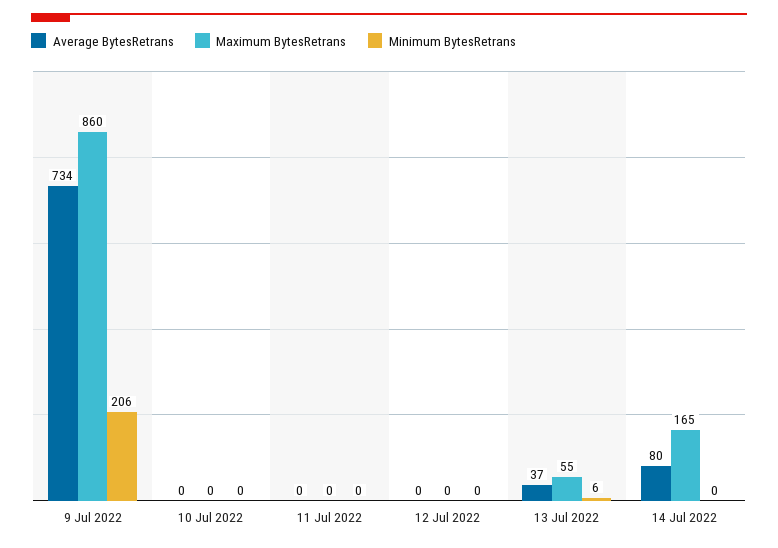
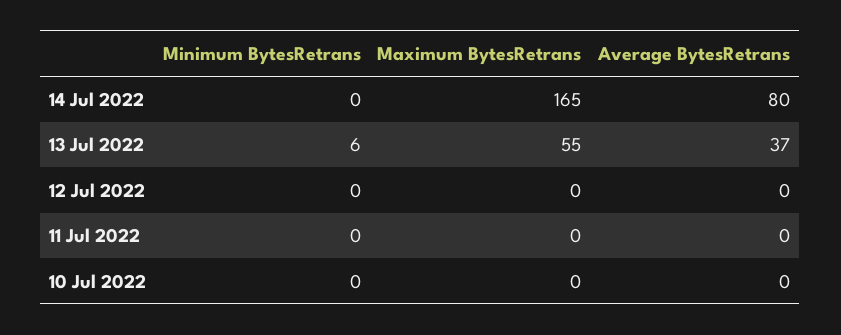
Average BytesRetrans, 9 Jul 2022: 734 -> none
Maximum BytesRetrans, 9 Jul 2022: 860 -> none
Minimum BytesRetrans, 9 Jul 2022: 206 -> none

